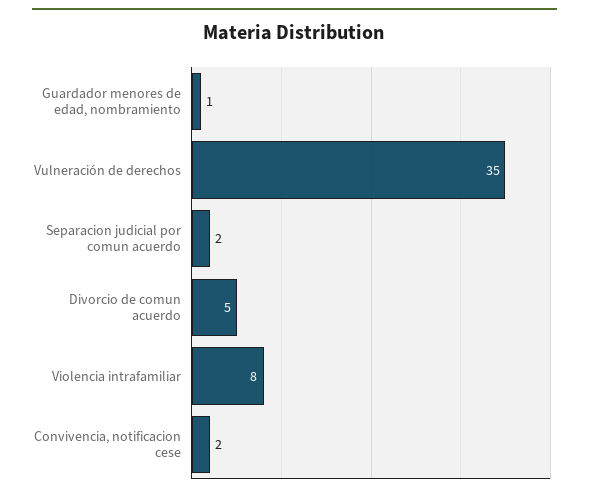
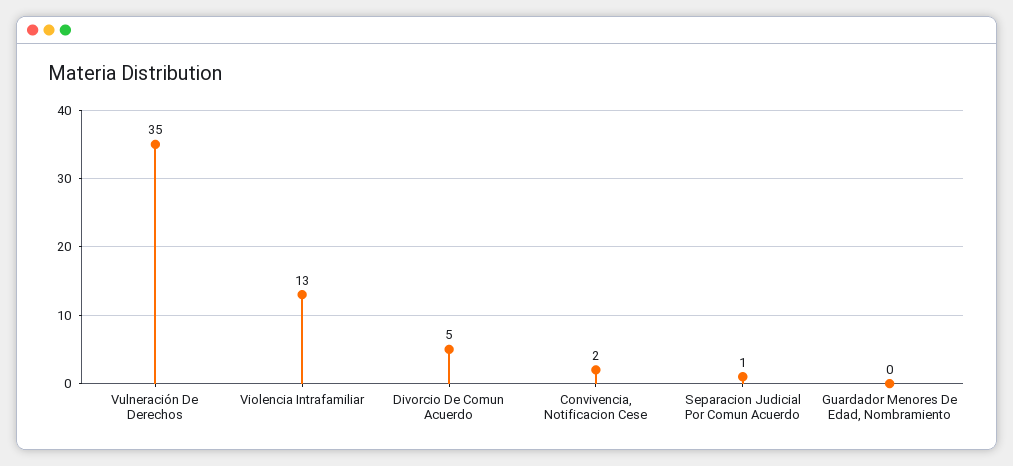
Guardador menores de edad, nombramiento: 1 -> 0
Separacion judicial por comun acuerdo: 2 -> 1
Violencia intrafamiliar: 8 -> 13

